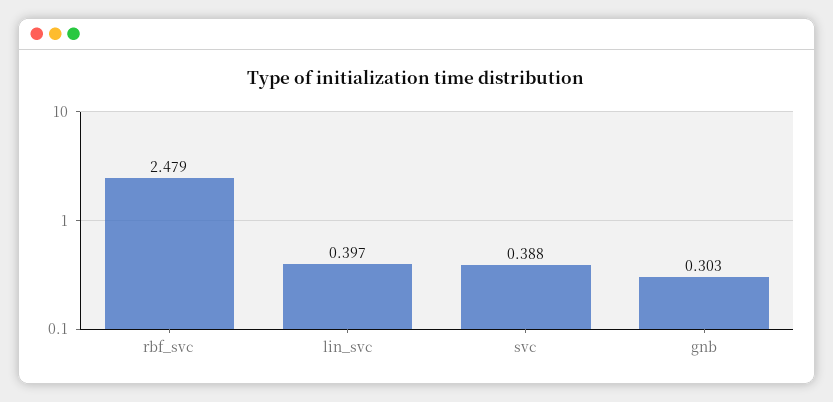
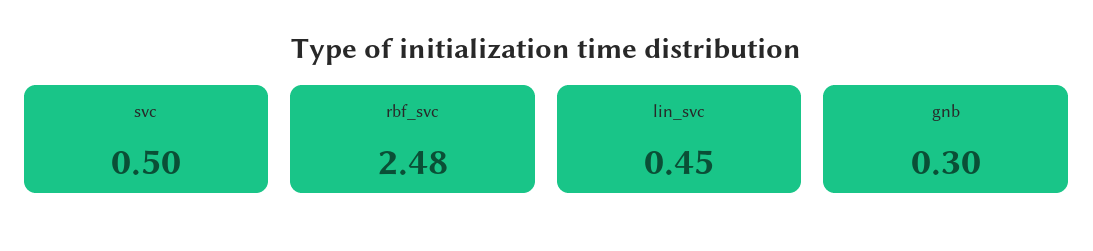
lin_svc: 0.397 -> 0.45
svc: 0.388 -> 0.5

